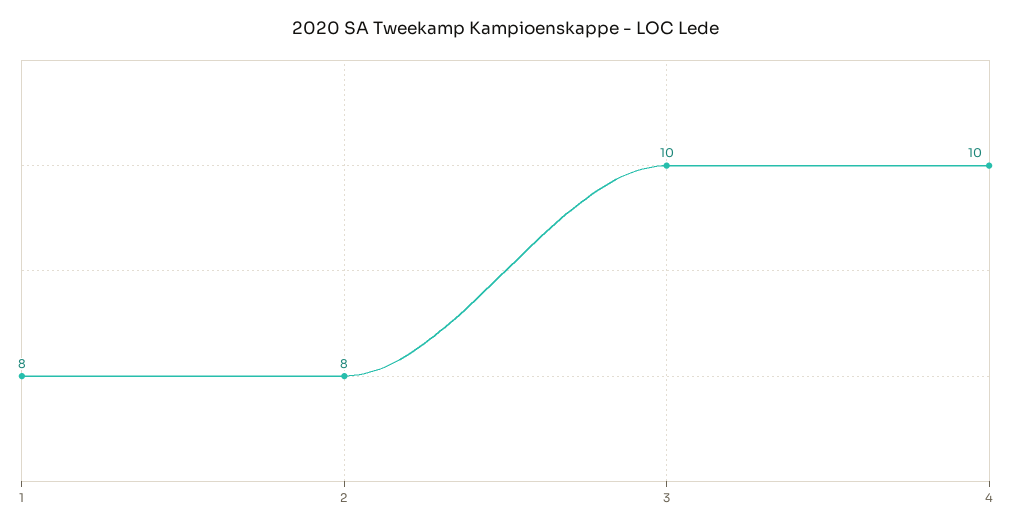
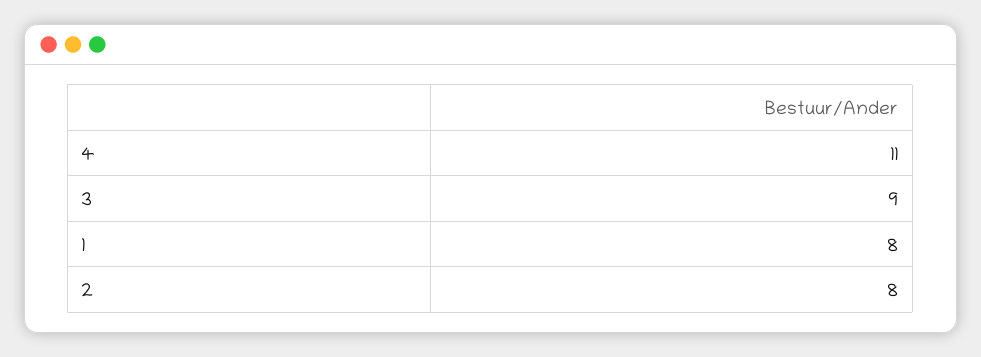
3: 10 -> 9
4: 10 -> 11

